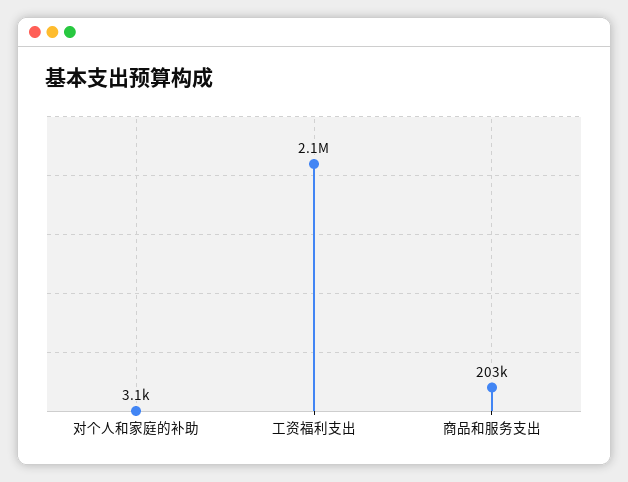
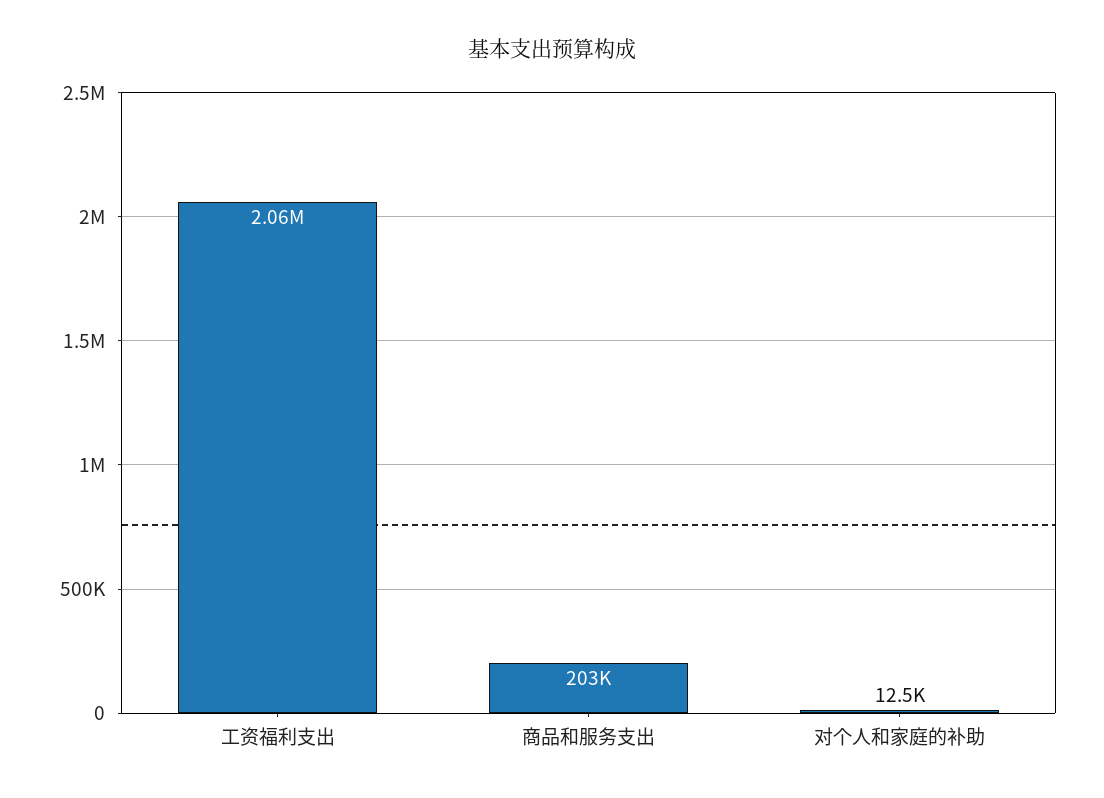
对个人和家庭的补助: 3100 -> 12500

